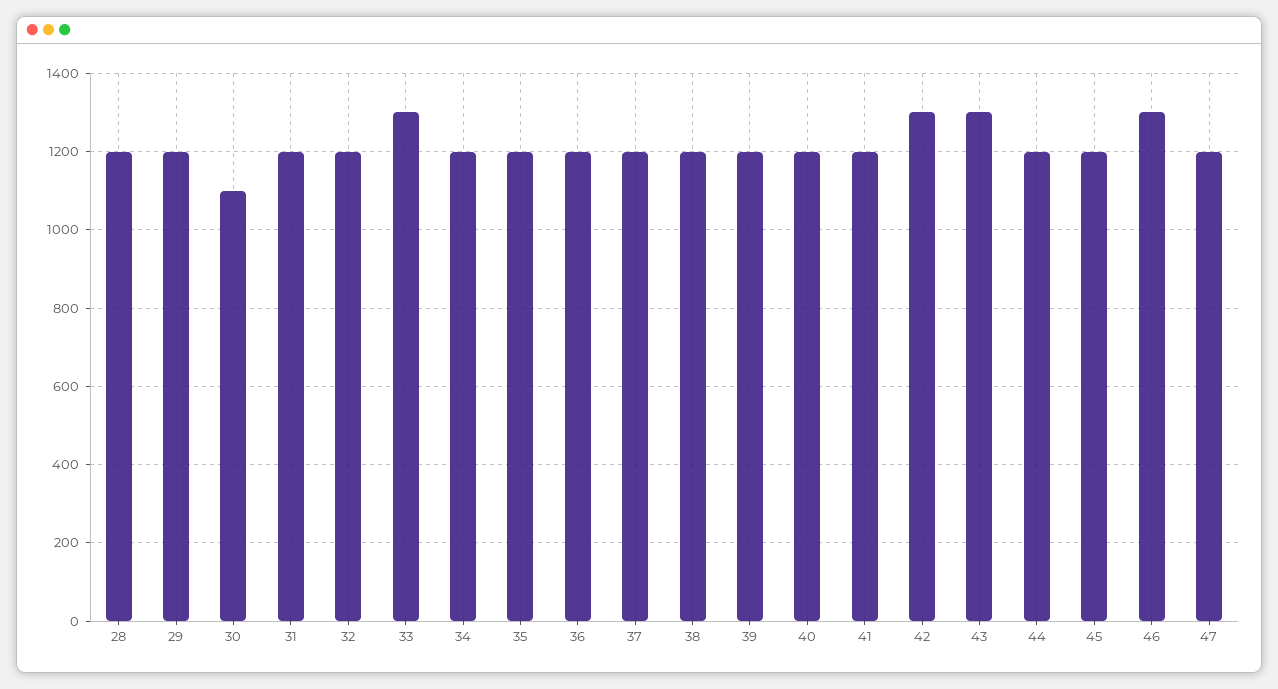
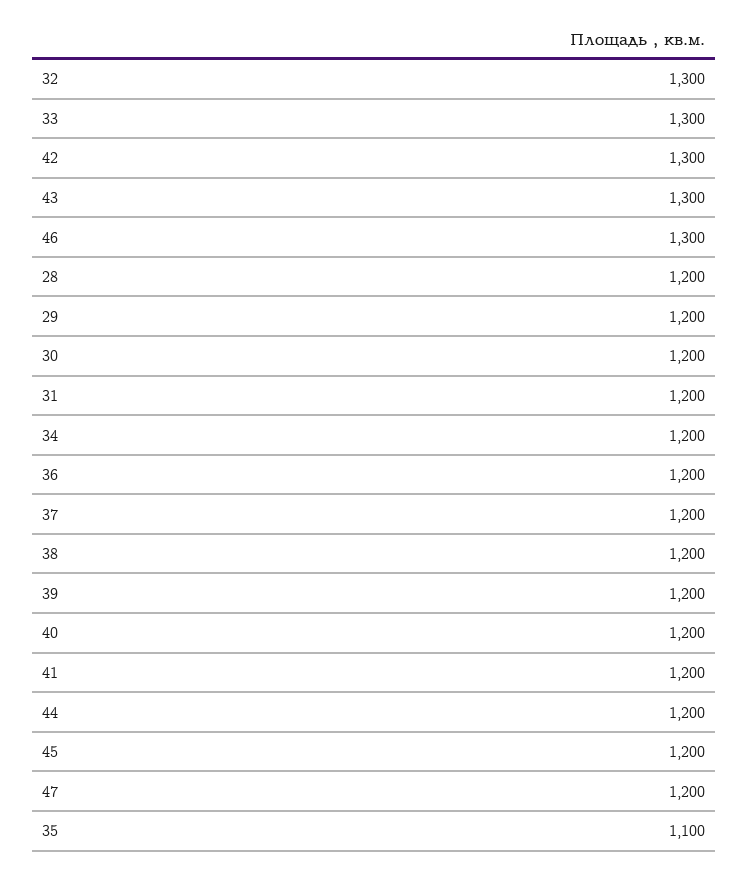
30: 1100 -> 1200
32: 1200 -> 1300
35: 1200 -> 1100

